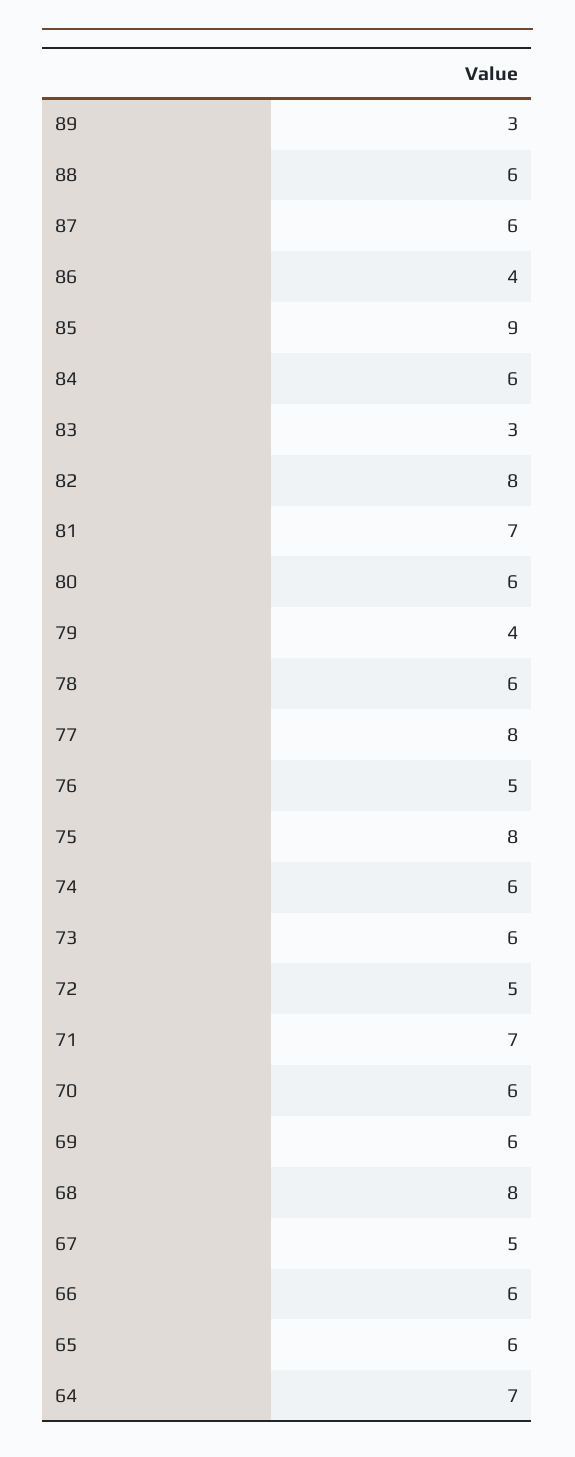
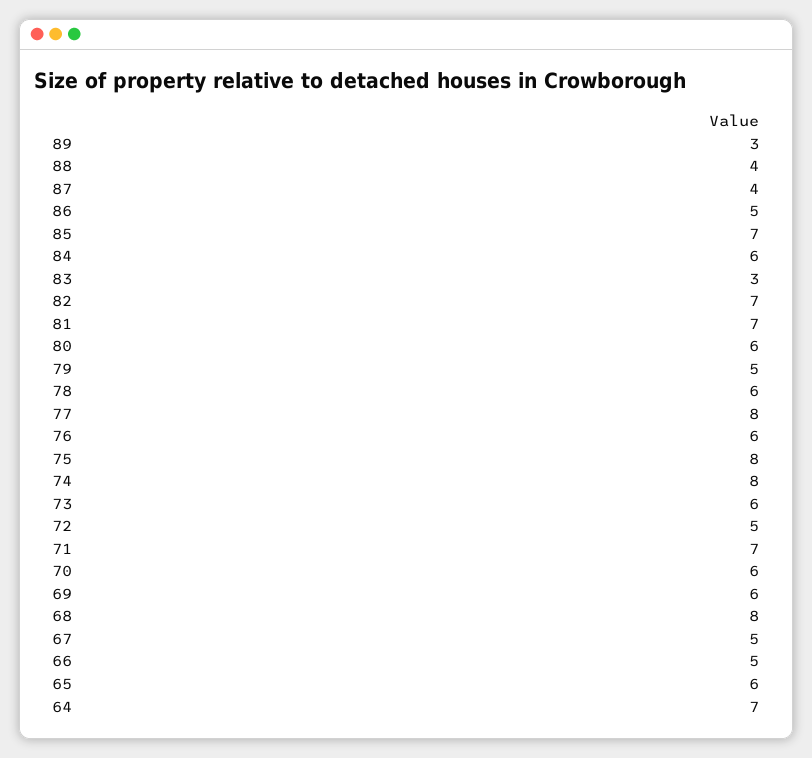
88: 6 -> 4
87: 6 -> 4
86: 4 -> 5
85: 9 -> 7
82: 8 -> 7
79: 4 -> 5
76: 5 -> 6
74: 6 -> 8
66: 6 -> 5

